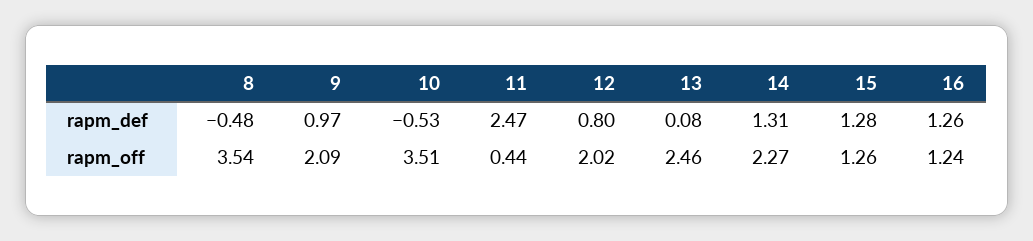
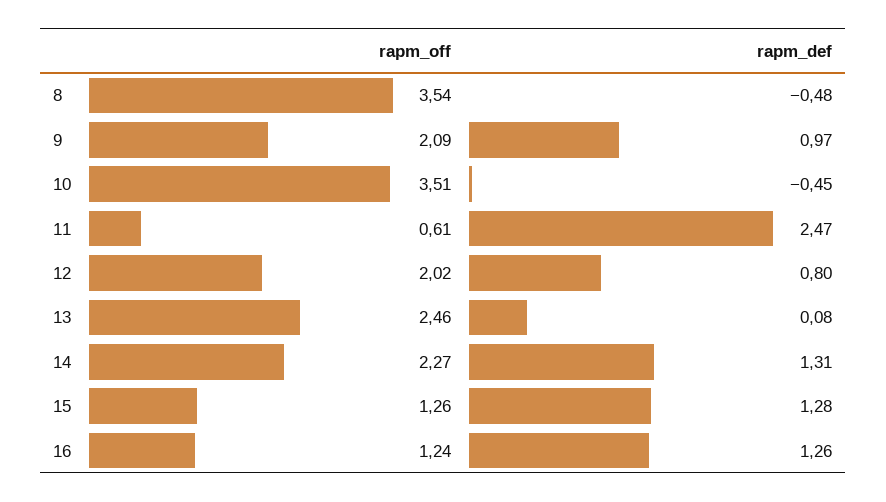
10, rapm_def: -0.53 -> -0.45
11, rapm_off: 0.44 -> 0.61

